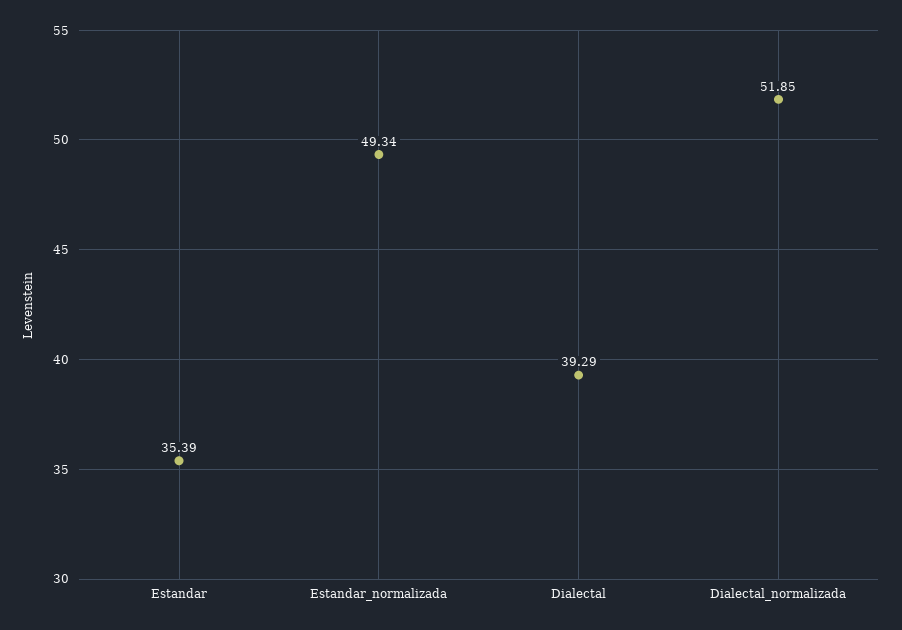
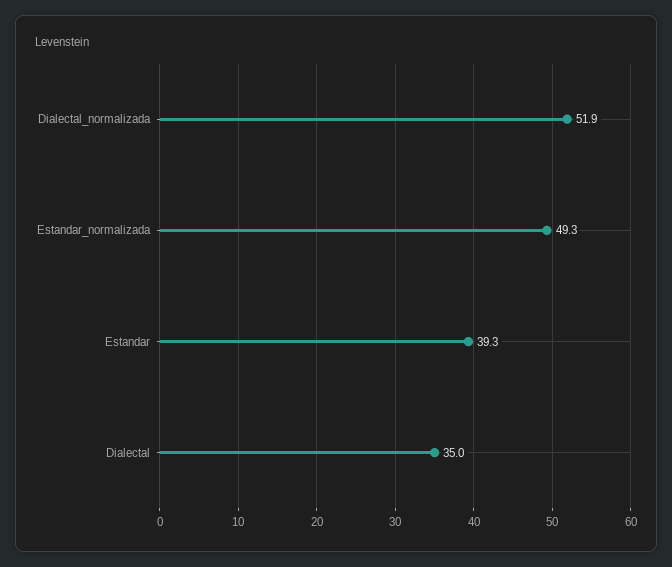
Estandar: 35.39 -> 39.3
Dialectal: 39.29 -> 35

